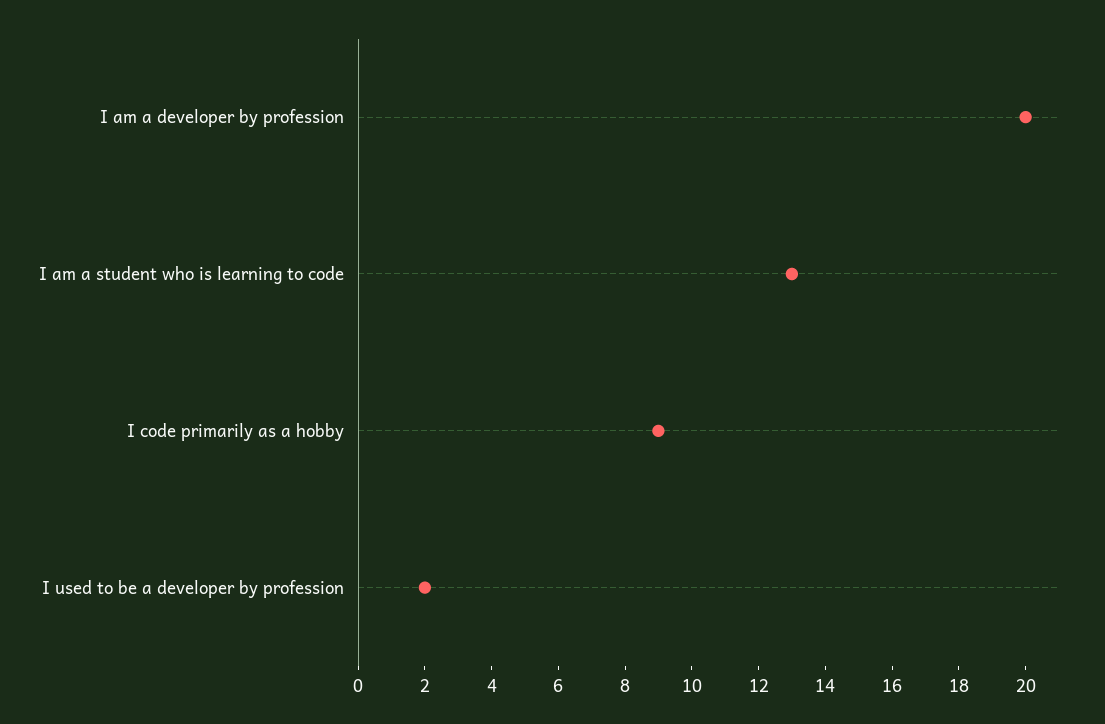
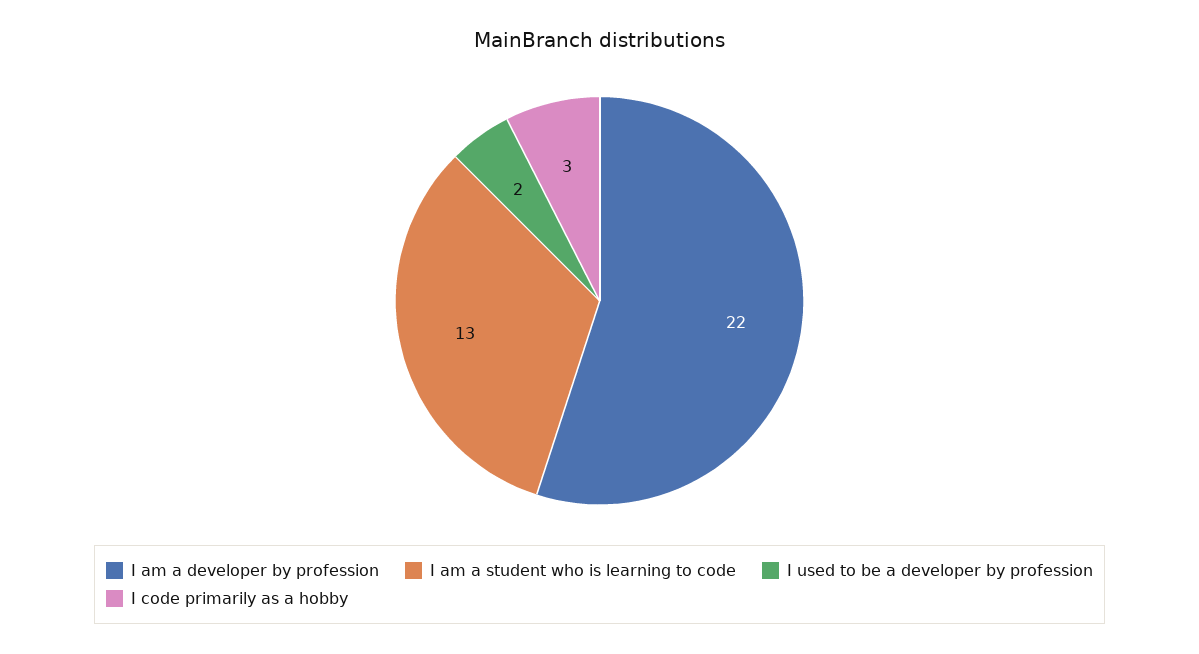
I am a developer by profession: 20 -> 22
I code primarily as a hobby: 9 -> 3

